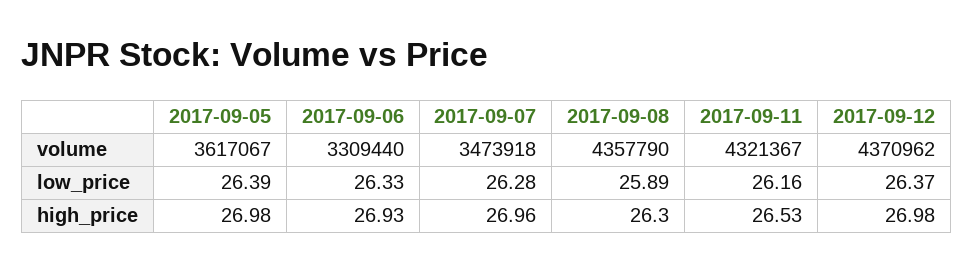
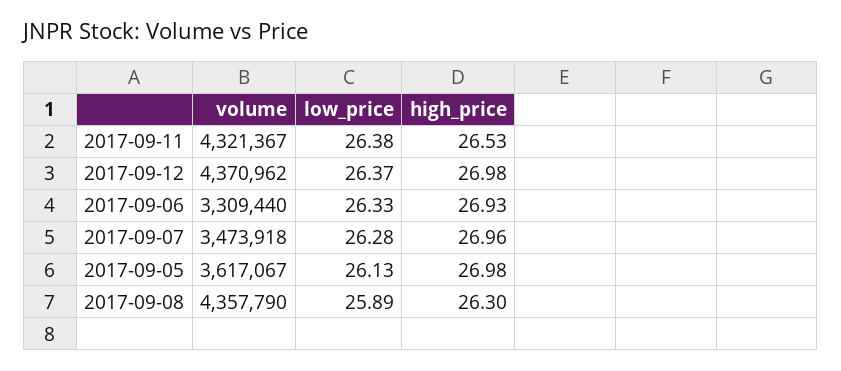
2017-09-05, low_price: 26.39 -> 26.13
2017-09-11, low_price: 26.16 -> 26.38

